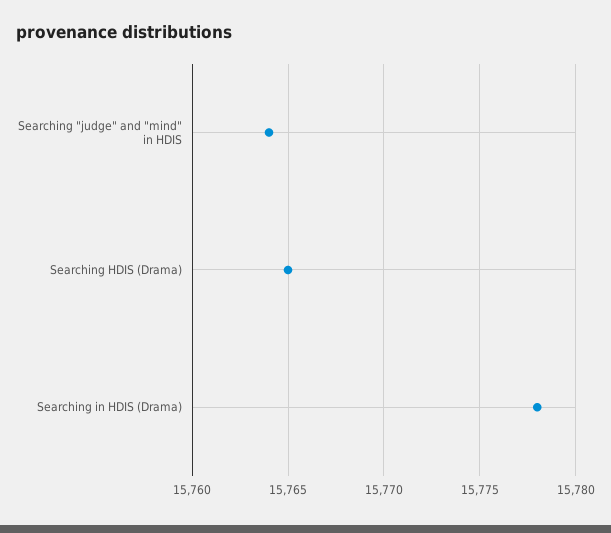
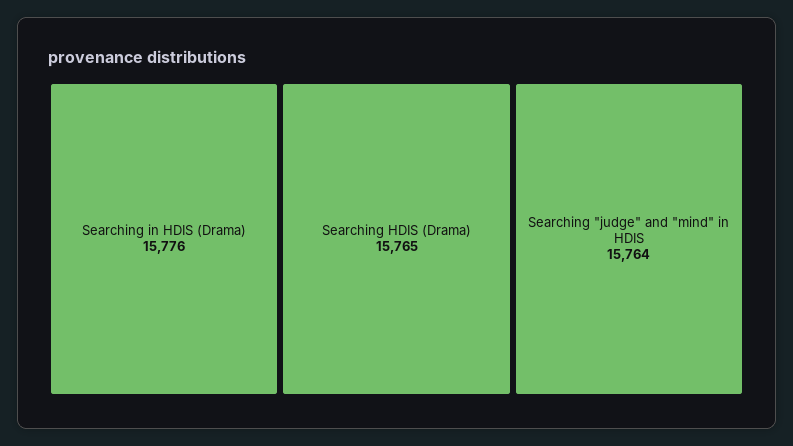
Searching in HDIS (Drama): 15778 -> 15776

